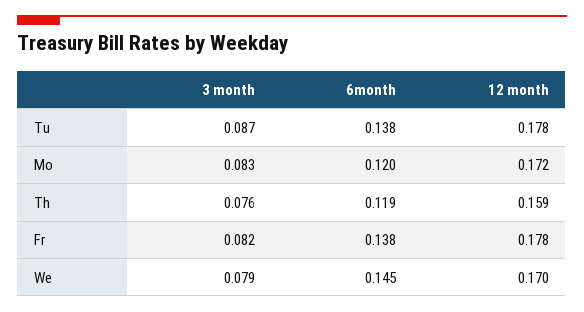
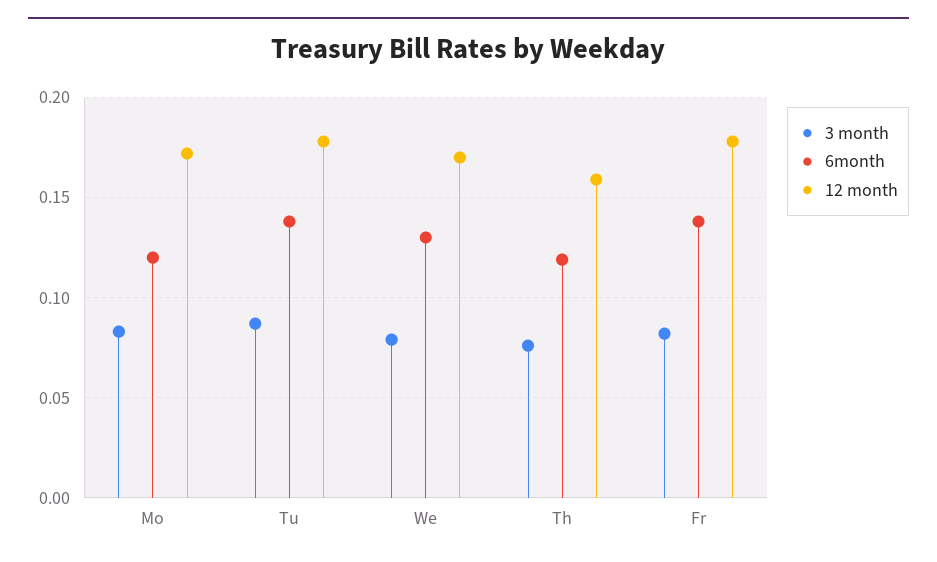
6month, We: 0.145 -> 0.13

